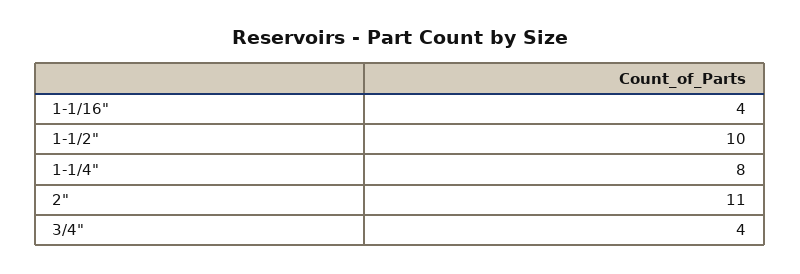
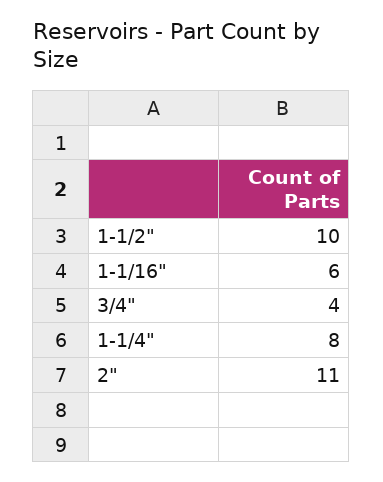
1-1/16": 4 -> 6

